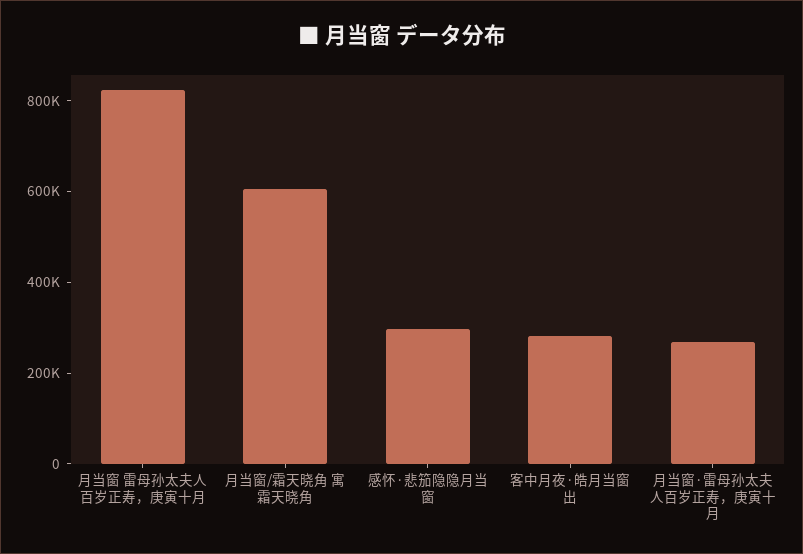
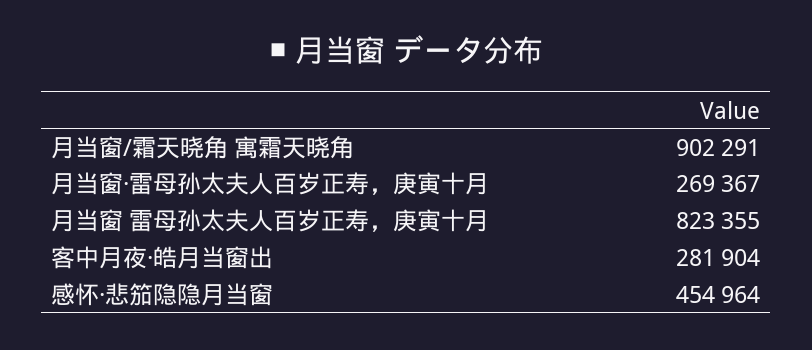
月当窗/霜天晓角 寓霜天晓角: 600000 -> 902291
感怀·悲笳隐隐月当窗: 300000 -> 454964

